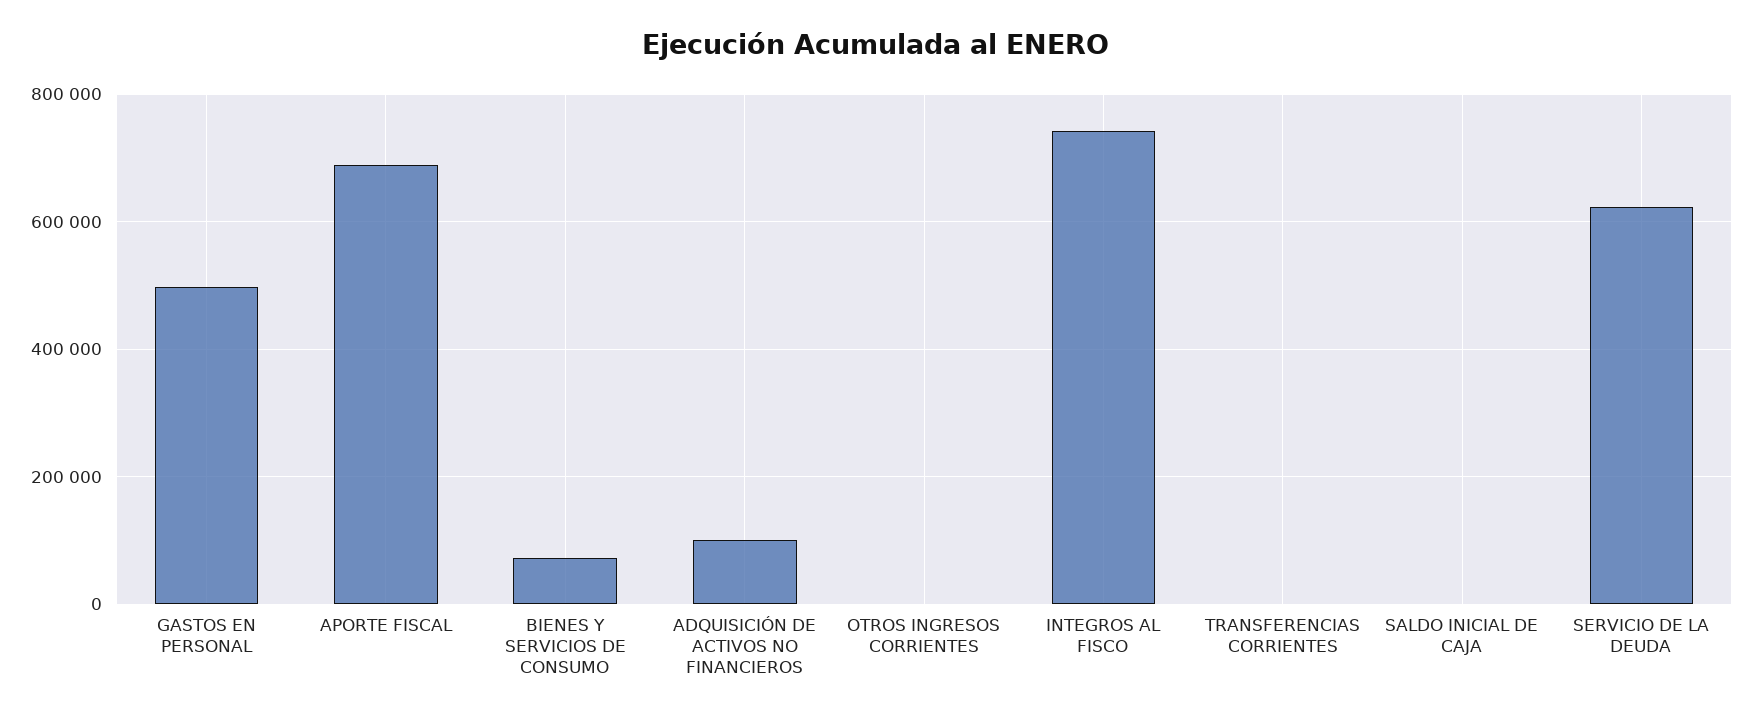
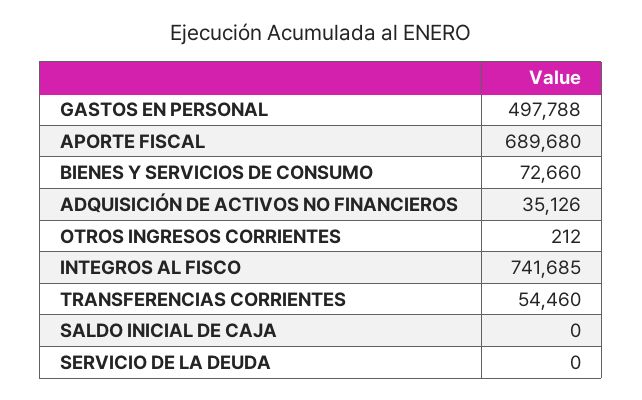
ADQUISICIÓN DE ACTIVOS NO FINANCIEROS: 100000 -> 35126
TRANSFERENCIAS CORRIENTES: 0 -> 54460
SERVICIO DE LA DEUDA: 620000 -> 0

